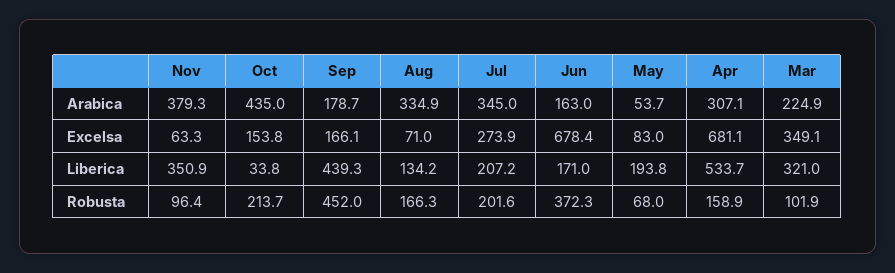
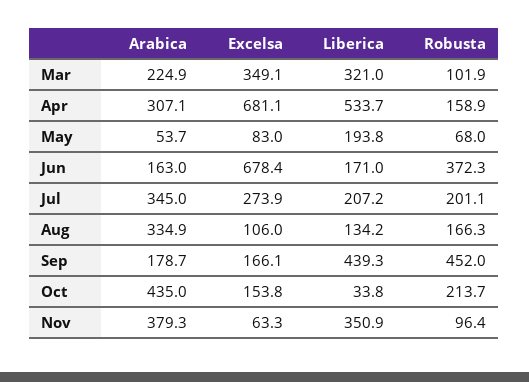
Aug, Excelsa: 71 -> 106
Jul, Robusta: 201.6 -> 201.1

